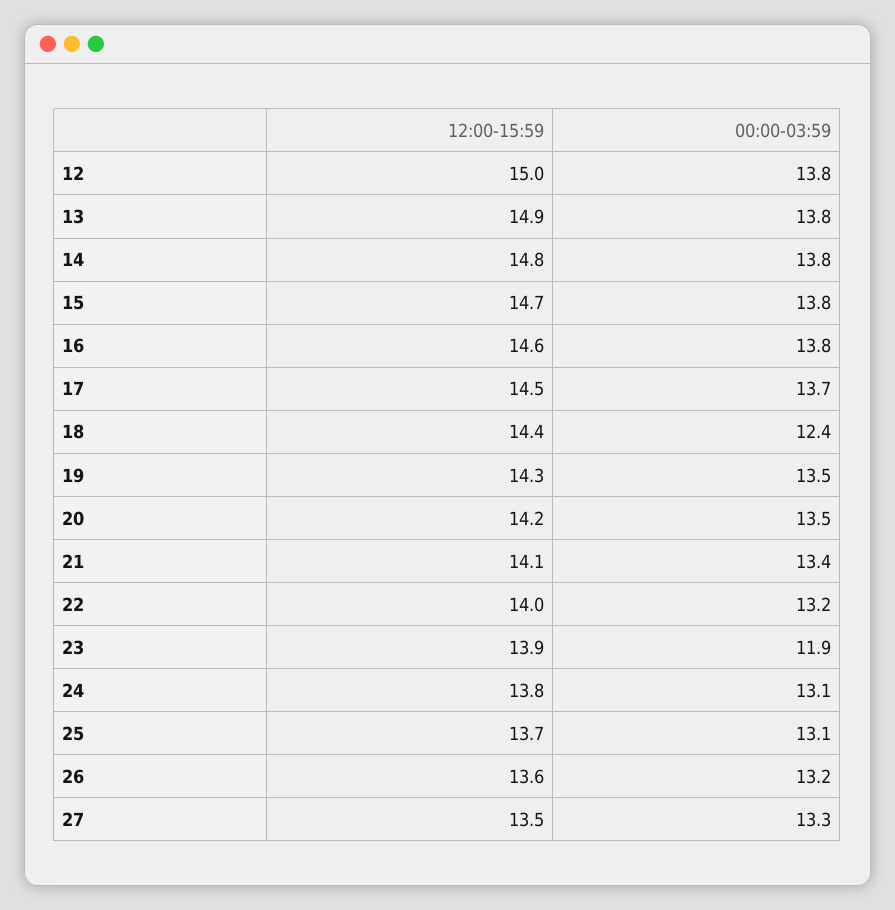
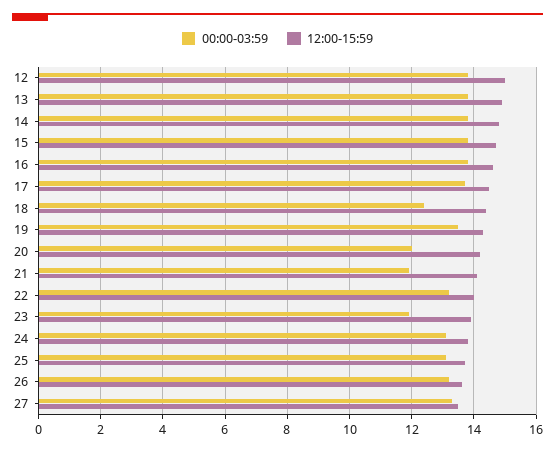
00:00-03:59, 20: 13.5 -> 12
00:00-03:59, 21: 13.4 -> 12

